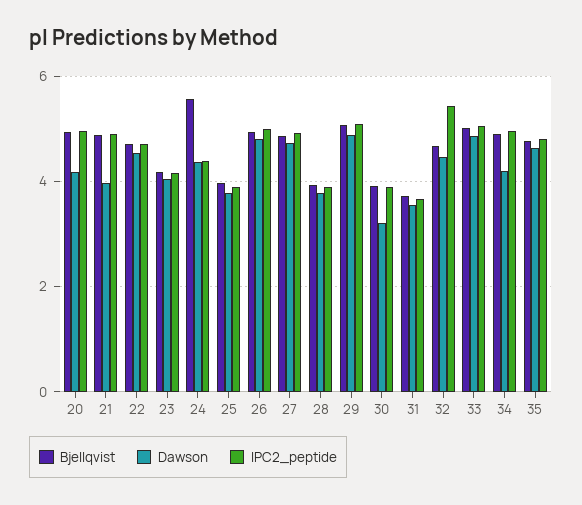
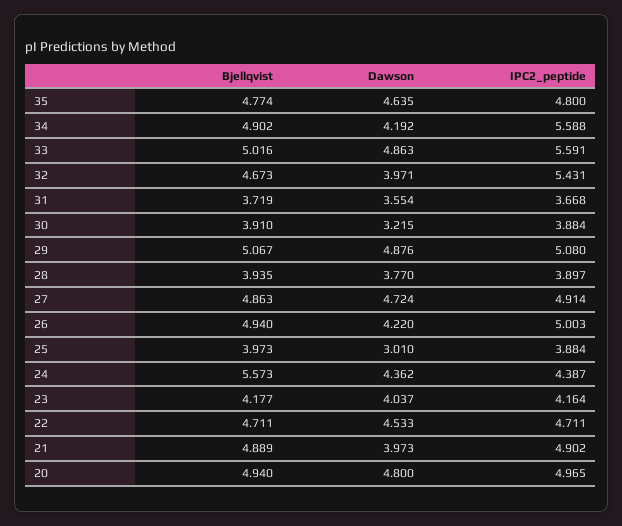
Dawson, 20: 4.2 -> 4.8
Dawson, 25: 3.8 -> 3.01
Dawson, 26: 4.8 -> 4.22
Dawson, 32: 4.4 -> 3.971
IPC2_peptide, 33: 5 -> 5.591
IPC2_peptide, 34: 5 -> 5.588

